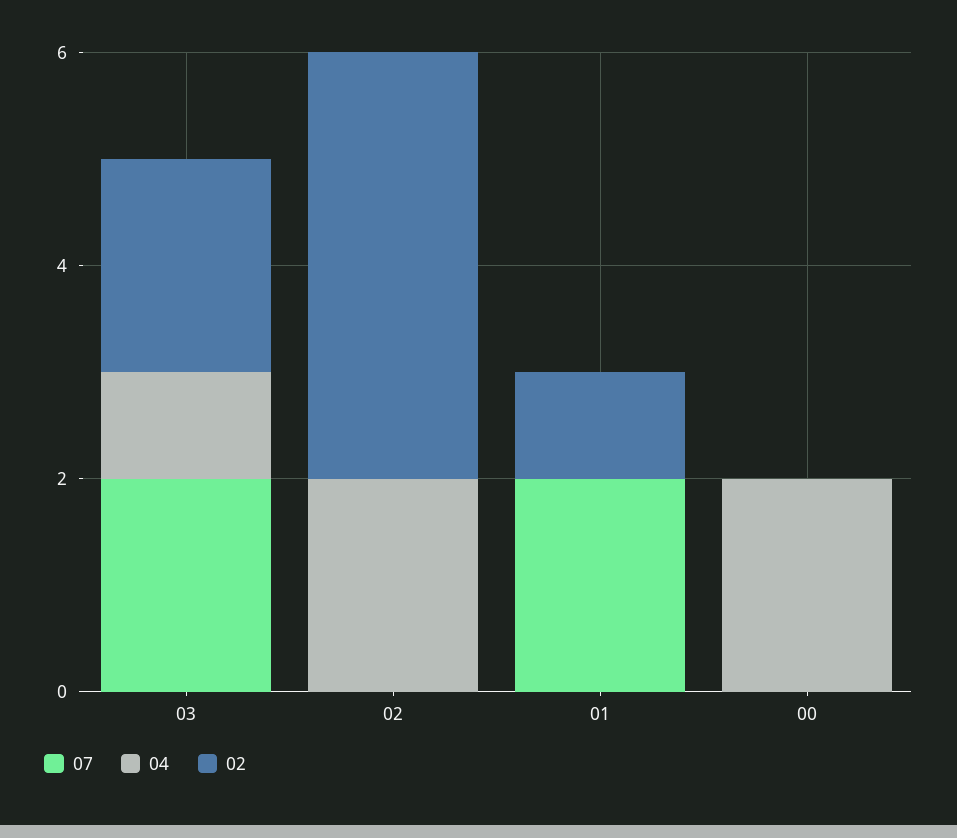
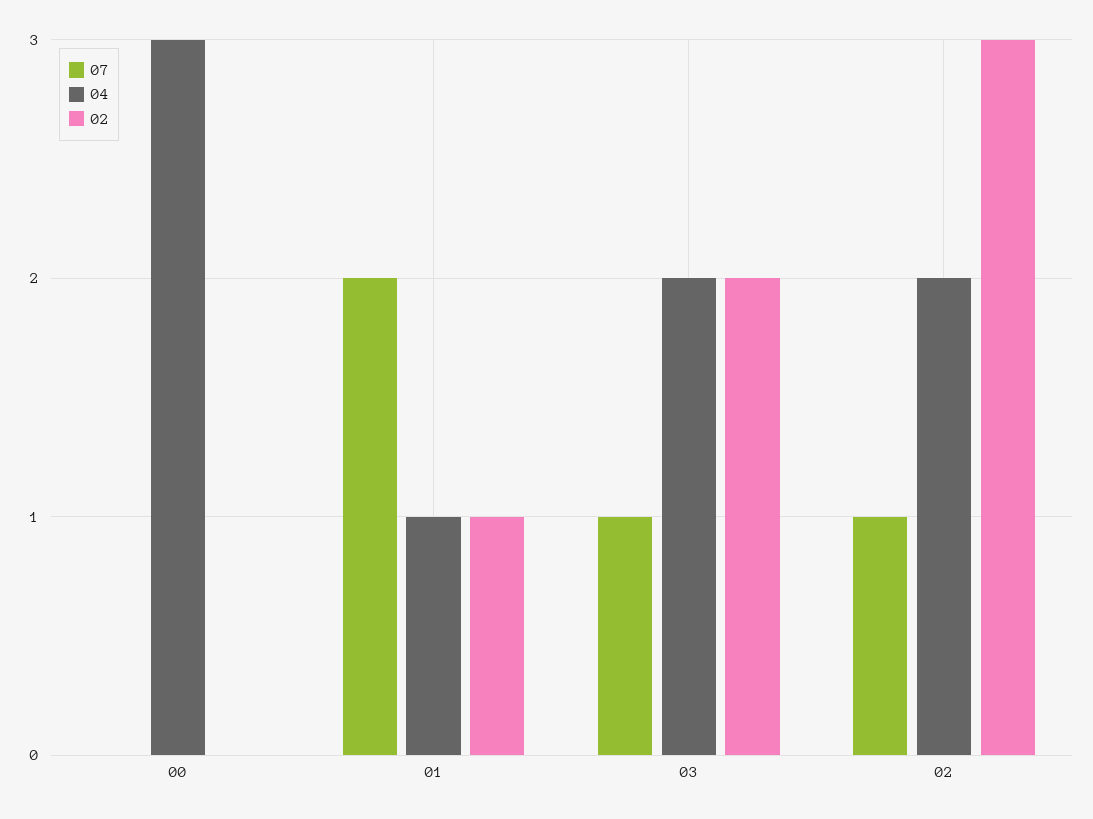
07, 03: 2 -> 1
04, 03: 1 -> 2
07, 02: 0 -> 1
02, 02: 4 -> 3
04, 01: 0 -> 1
04, 00: 2 -> 3

